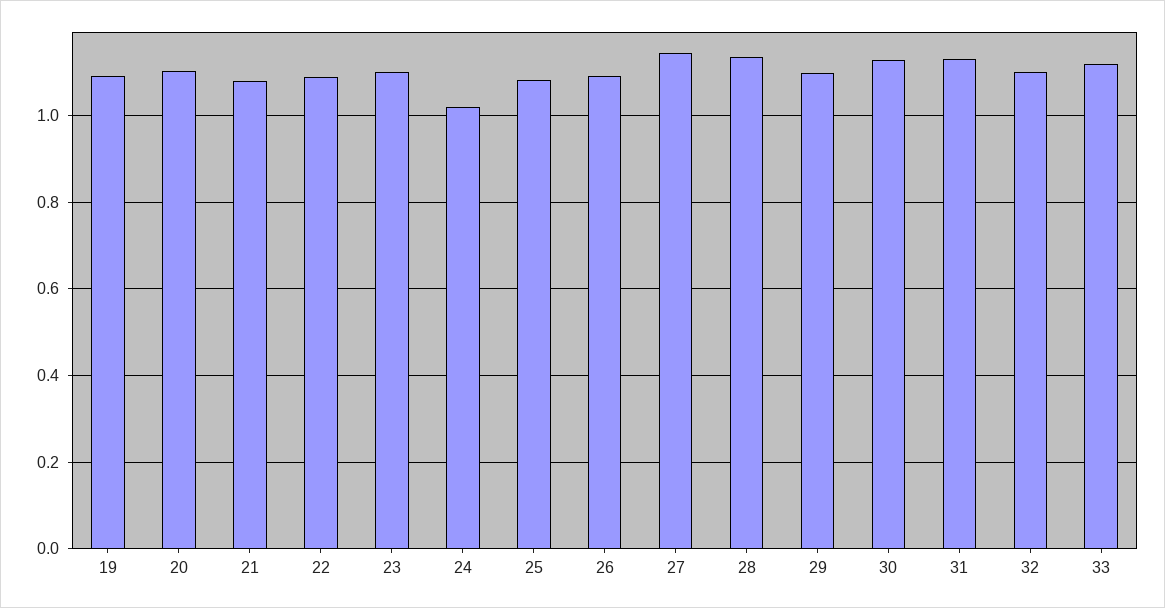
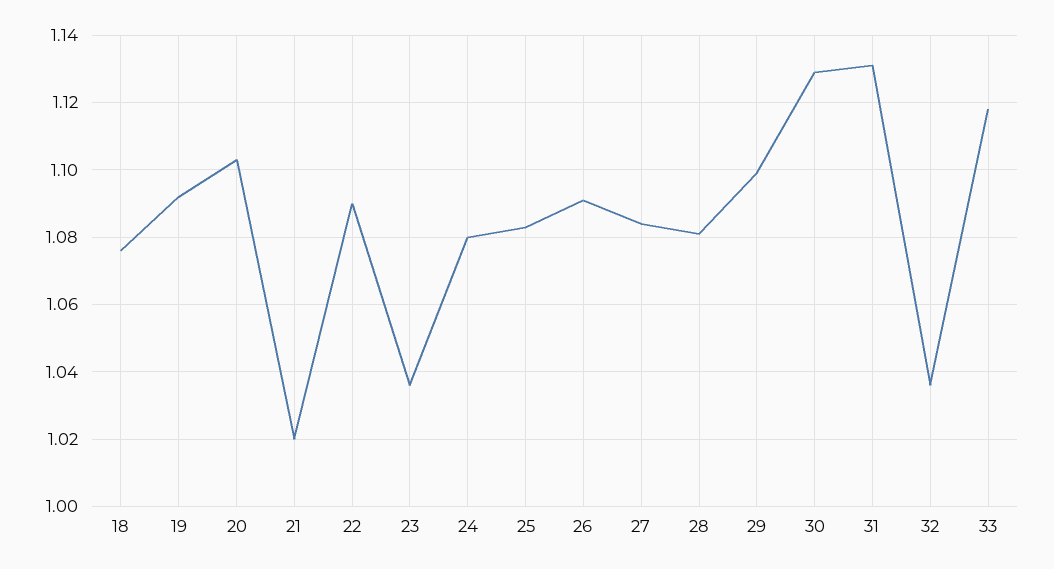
21: 1.08 -> 1.02
23: 1.1 -> 1.035
24: 1.02 -> 1.08
27: 1.14 -> 1.085
28: 1.14 -> 1.08
32: 1.1 -> 1.035
18: none -> 1.075

